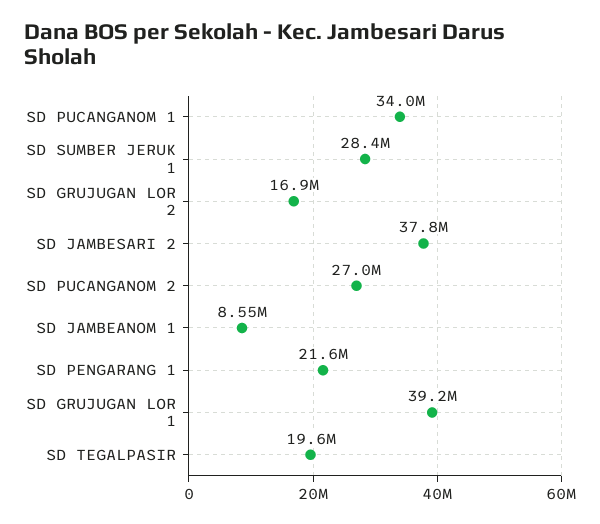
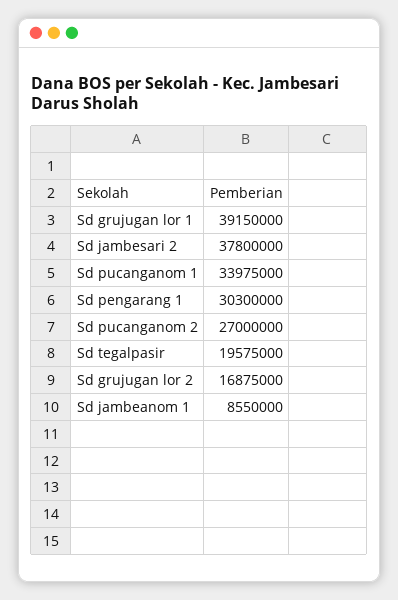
SD SUMBER JERUK 1: 28400000 -> none
SD PENGARANG 1: 21600000 -> 30300000

